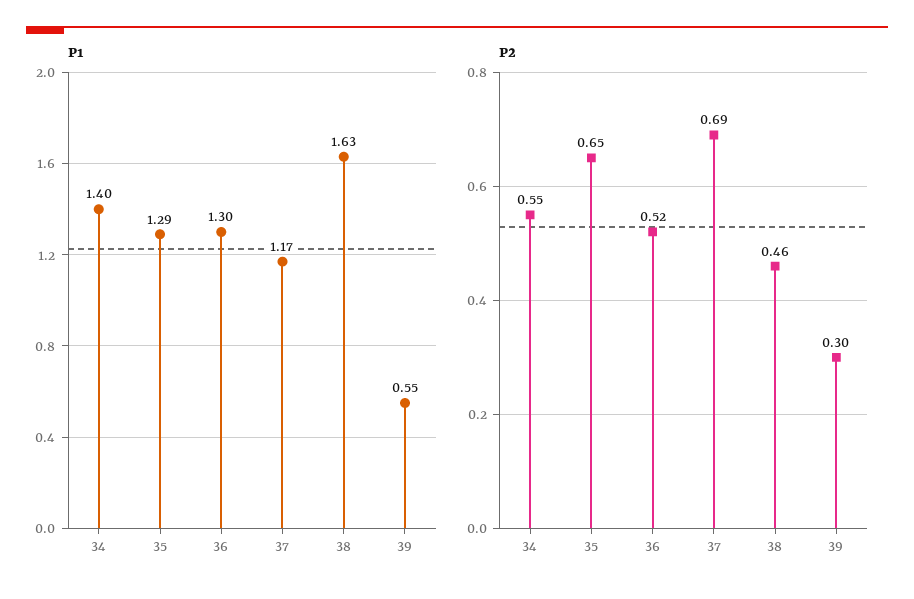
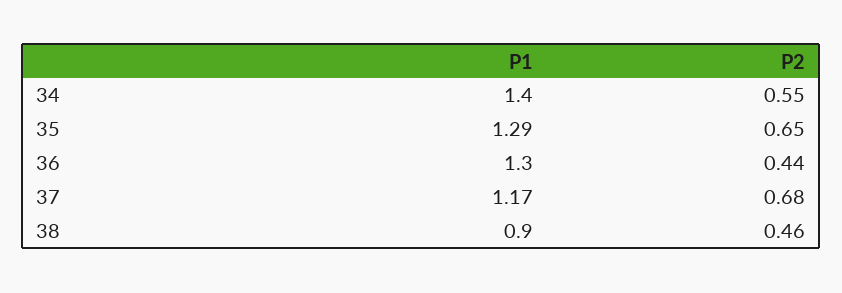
P1, 38: 1.63 -> 0.9
P1, 39: 0.55 -> none
P2, 36: 0.52 -> 0.44
P2, 37: 0.69 -> 0.68
P2, 39: 0.3 -> none

